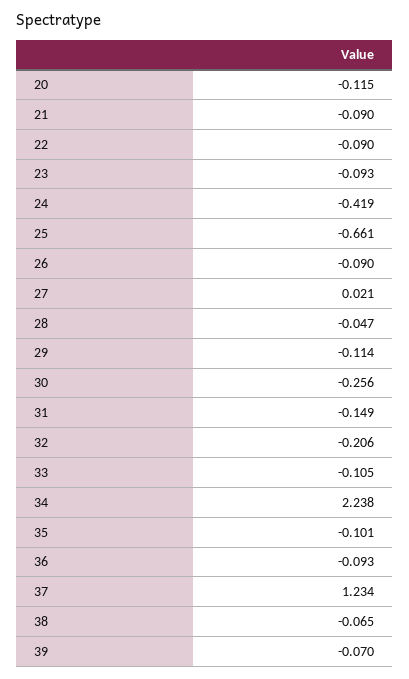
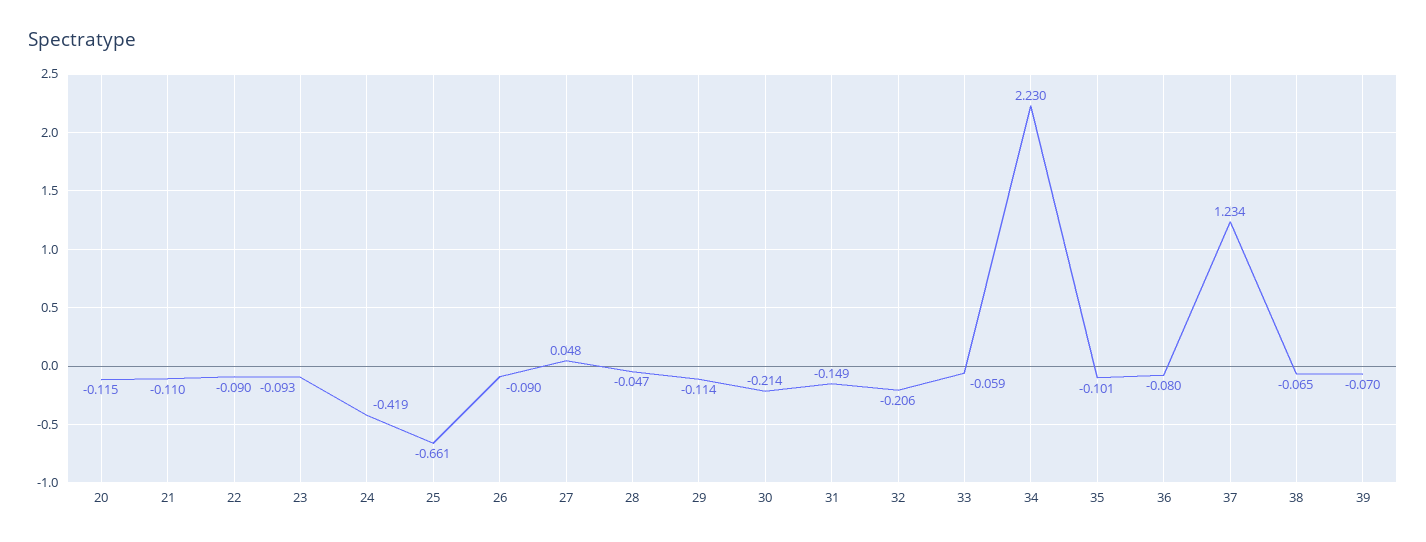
21: -0.09 -> -0.11
27: 0.021 -> 0.048
30: -0.256 -> -0.214
33: -0.105 -> -0.059
34: 2.238 -> 2.23
36: -0.093 -> -0.08

